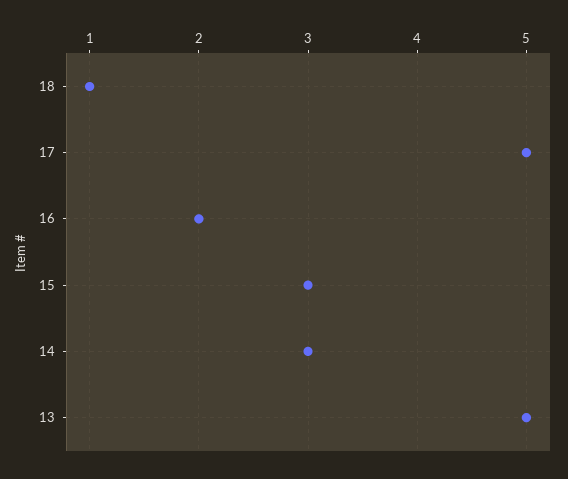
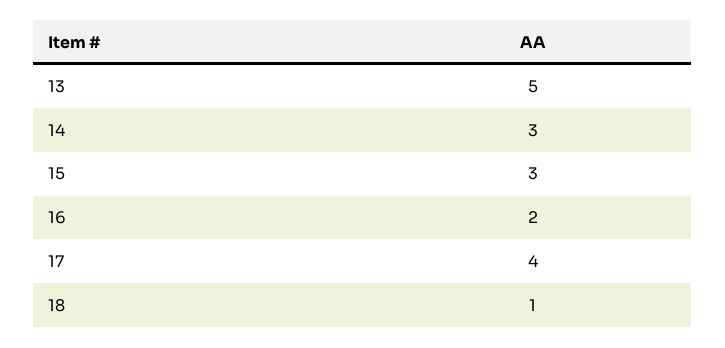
17: 5 -> 4

